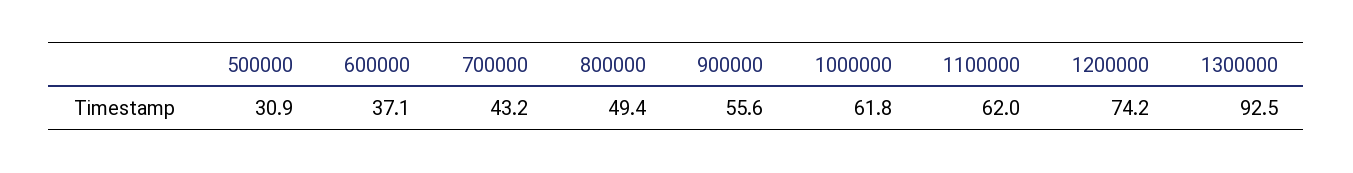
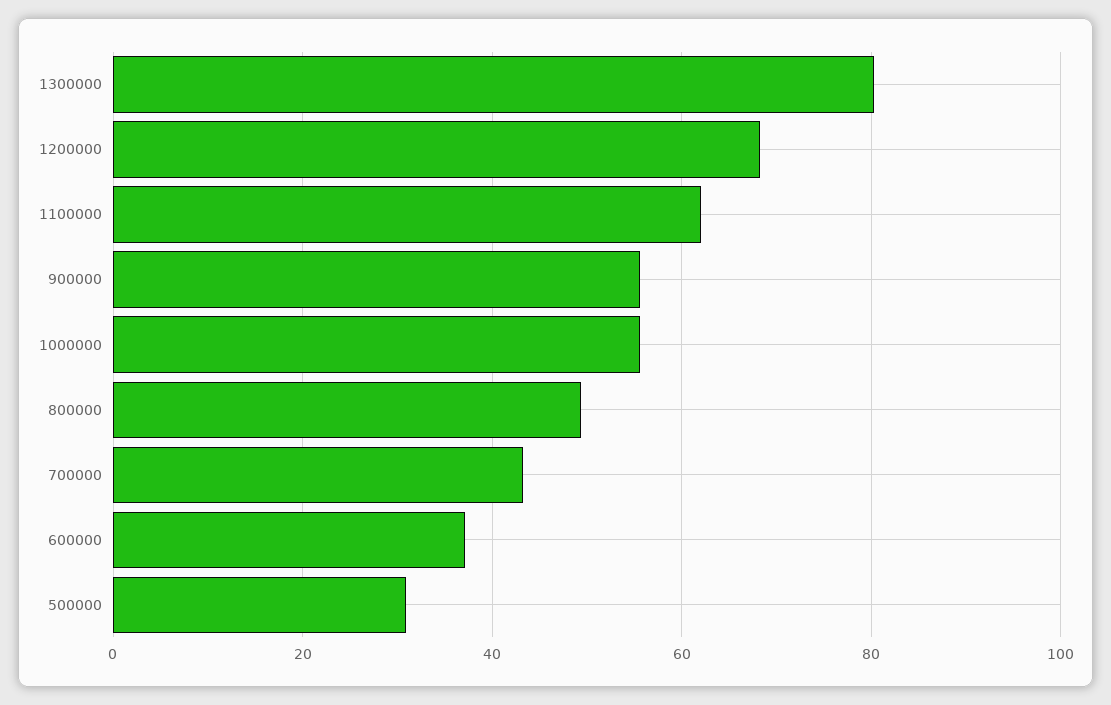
1000000: 61.8 -> 56
1200000: 74.2 -> 68
1300000: 92.5 -> 80

